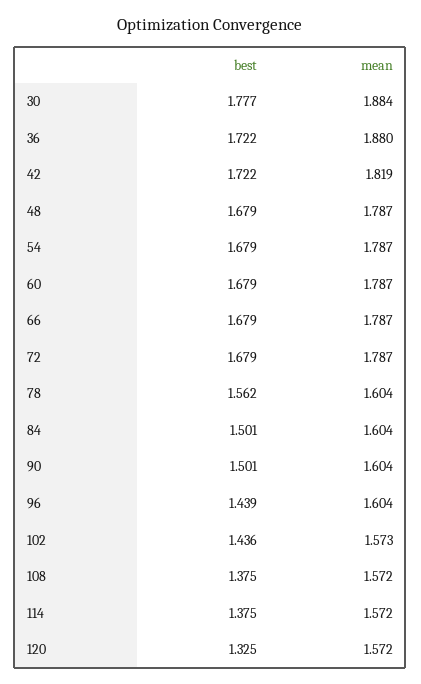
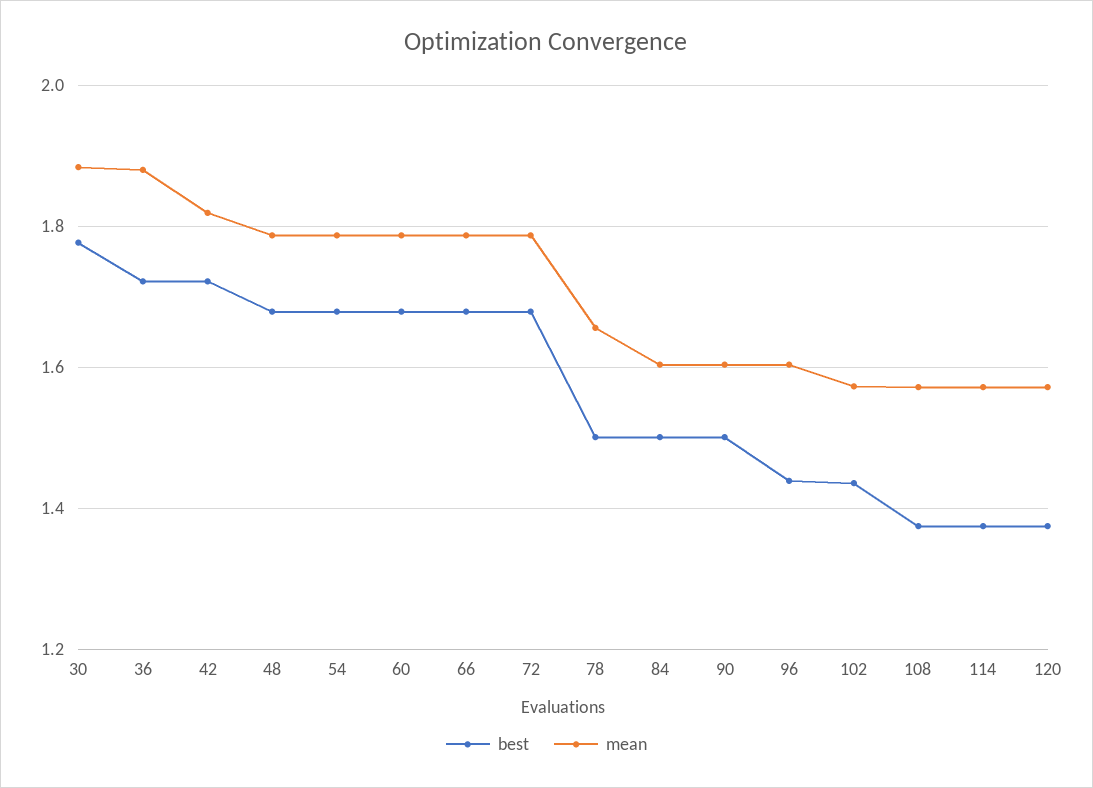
best, 78: 1.562 -> 1.5
mean, 78: 1.604 -> 1.66
best, 120: 1.325 -> 1.38

